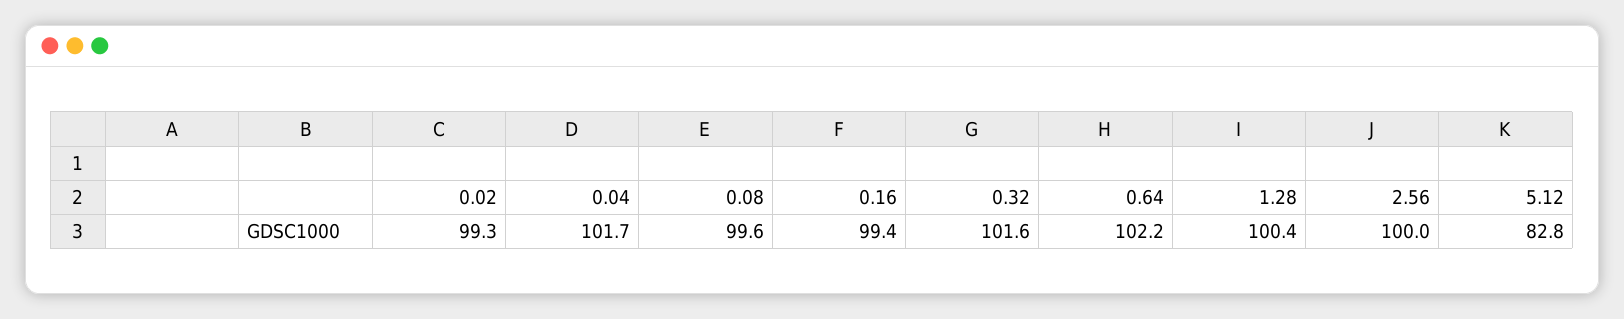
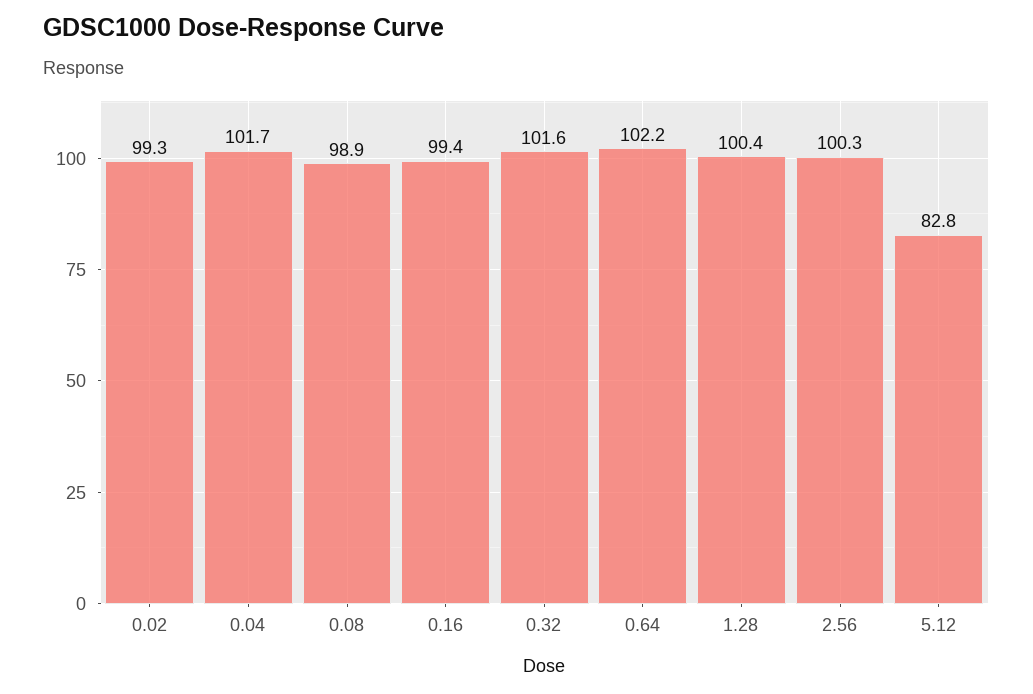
0.08: 99.6 -> 98.9
2.56: 100 -> 100.3

